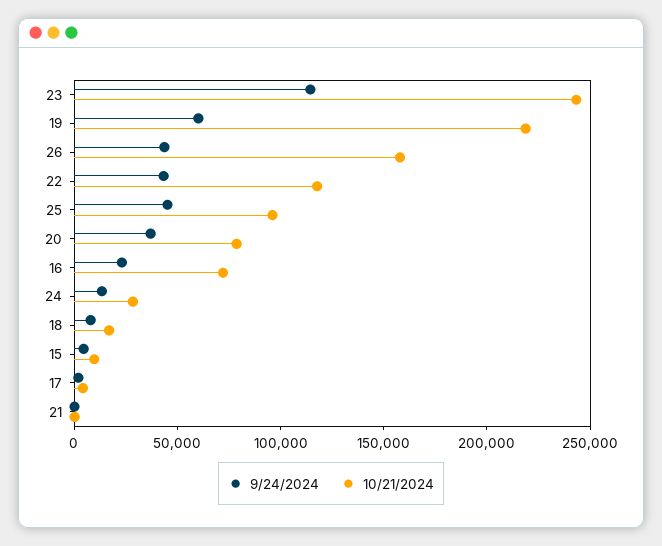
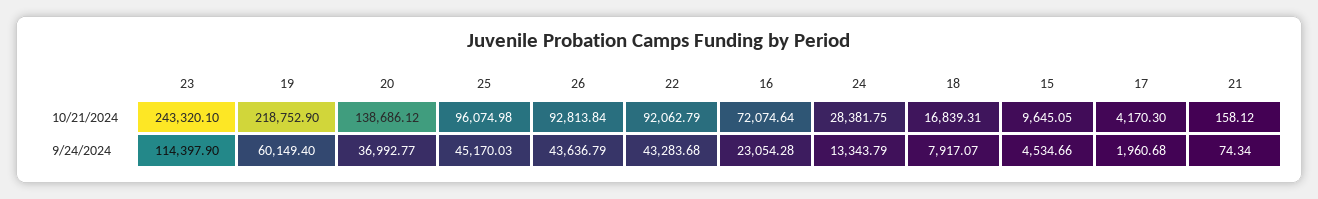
10/21/2024, 26: 160000 -> 92813.84
10/21/2024, 22: 120000 -> 92062.79
10/21/2024, 20: 80000 -> 138686.12

